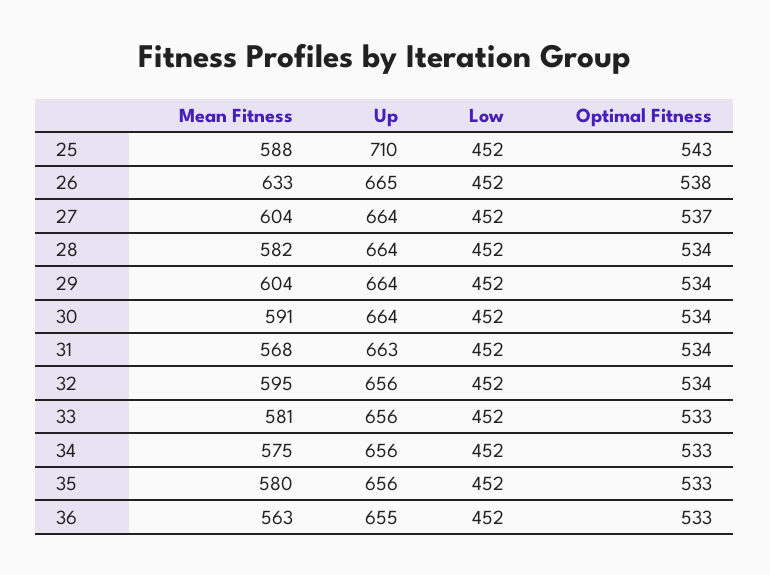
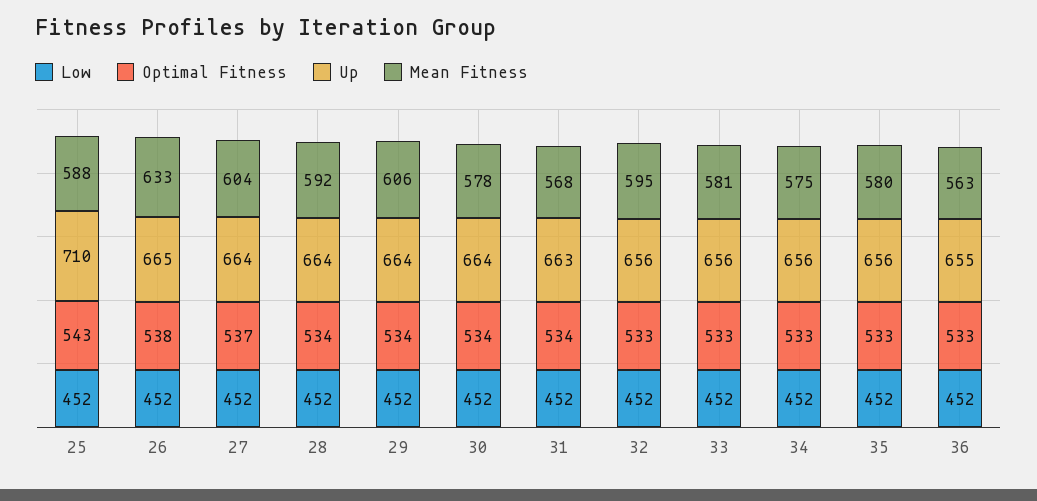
Mean Fitness, 28: 582 -> 592
Mean Fitness, 29: 604 -> 606
Mean Fitness, 30: 591 -> 578
Optimal Fitness, 32: 534 -> 533

